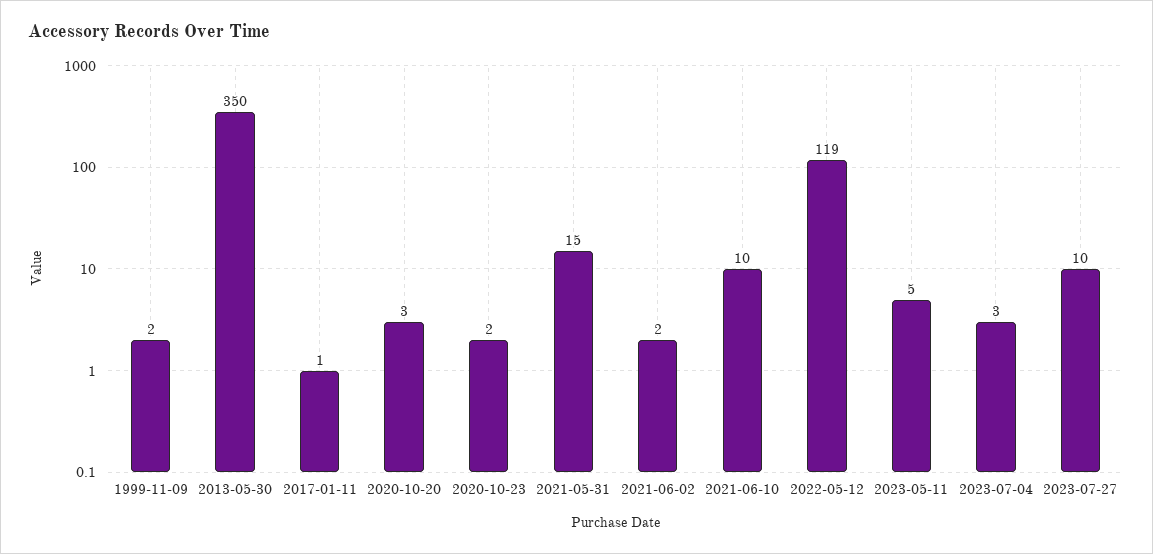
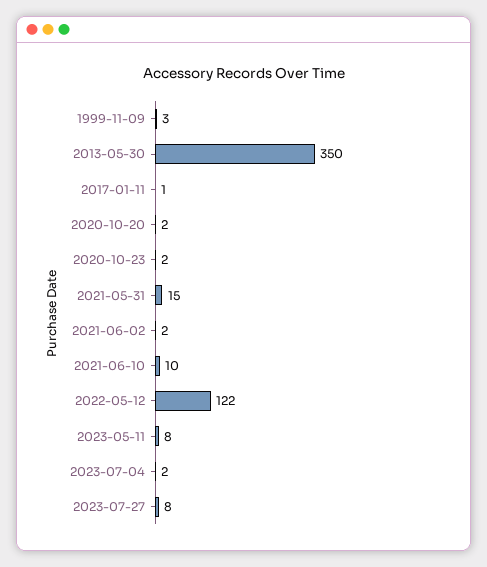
1999-11-09: 2 -> 3
2020-10-20: 3 -> 2
2022-05-12: 119 -> 122
2023-05-11: 5 -> 8
2023-07-04: 3 -> 2
2023-07-27: 10 -> 8

